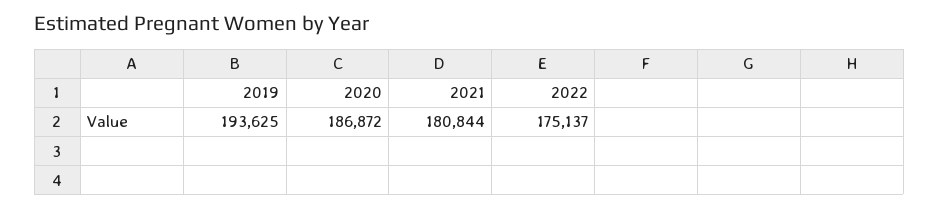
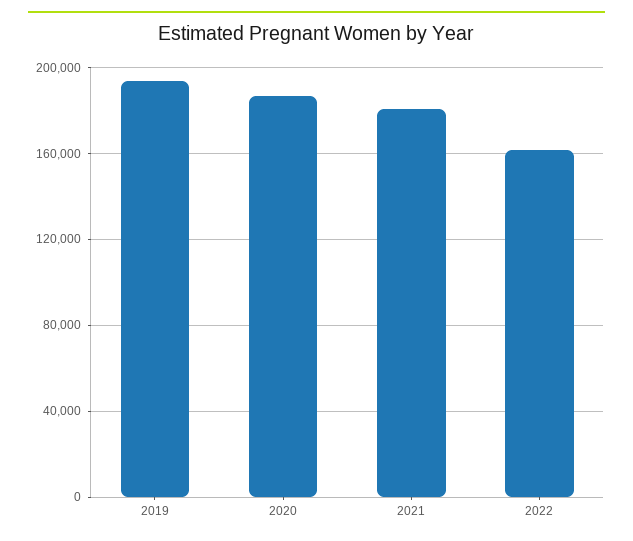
2022: 175137 -> 160000

